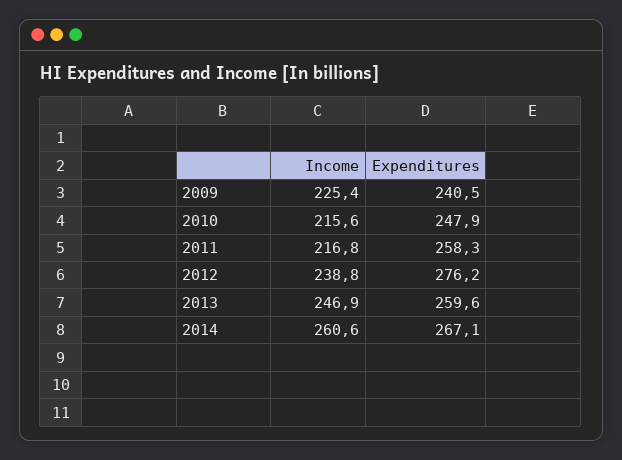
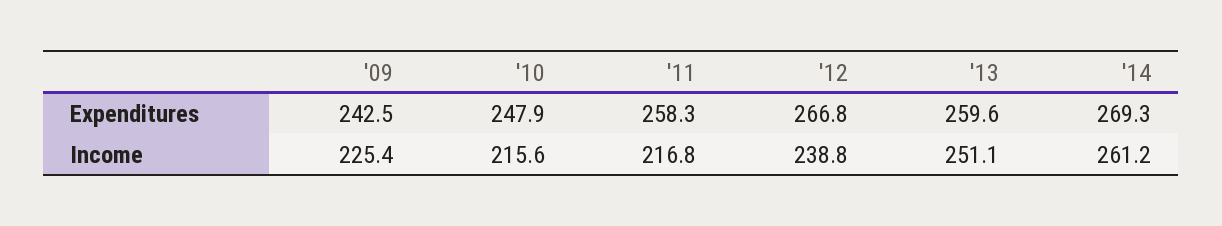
Expenditures, 2009: 240.5 -> 242.5
Expenditures, 2012: 276.2 -> 266.8
Income, 2013: 246.9 -> 251.1
Income, 2014: 260.6 -> 261.2
Expenditures, 2014: 267.1 -> 269.3

